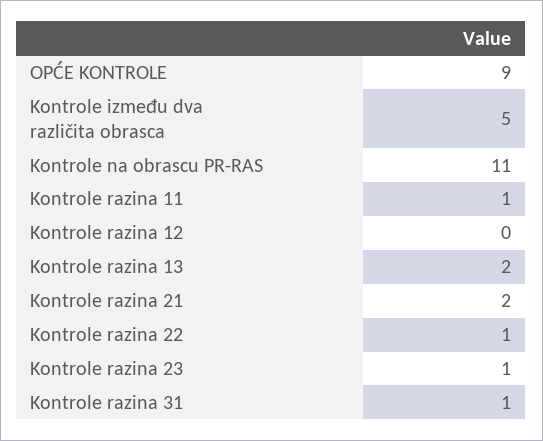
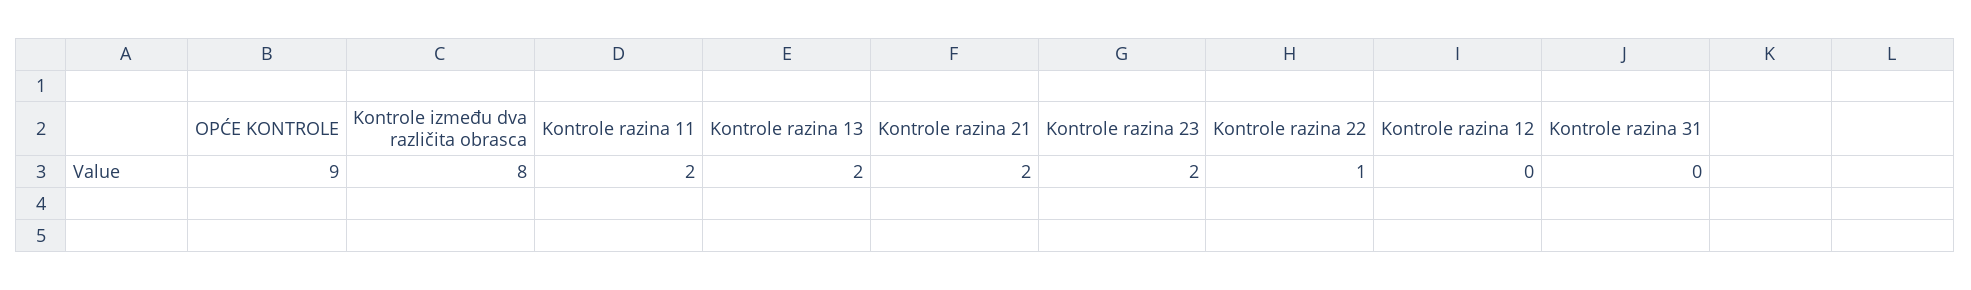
Kontrole između dva različita obrasca: 5 -> 8
Kontrole na obrascu PR-RAS: 11 -> none
Kontrole razina 11: 1 -> 2
Kontrole razina 23: 1 -> 2
Kontrole razina 31: 1 -> 0

